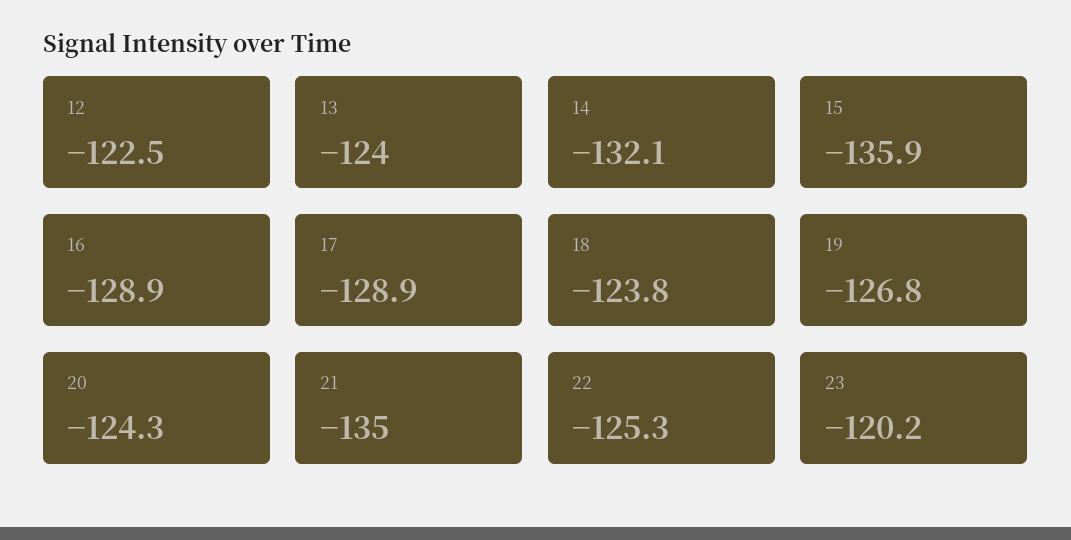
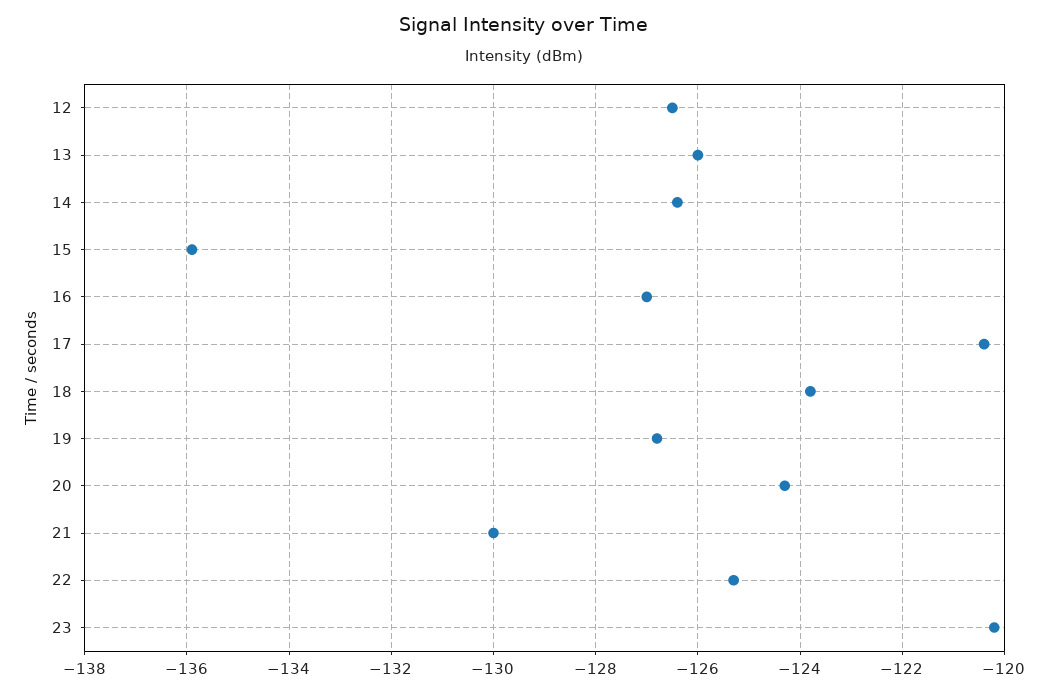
12: -122.5 -> -126.5
13: -124 -> -126
14: -132.1 -> -126.5
16: -128.9 -> -127
17: -128.9 -> -120.5
21: -135 -> -130

